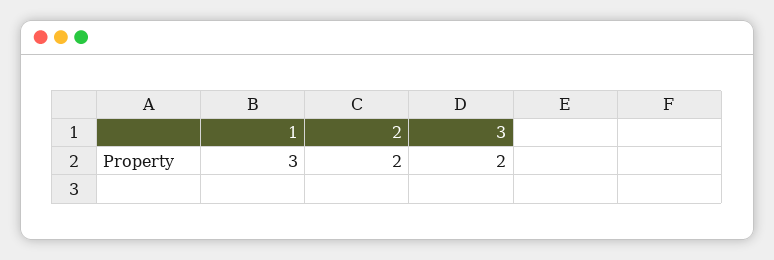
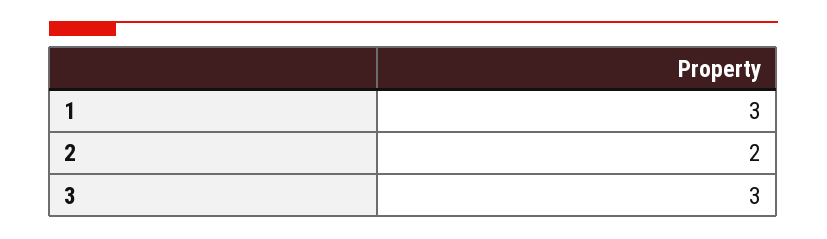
3: 2 -> 3

